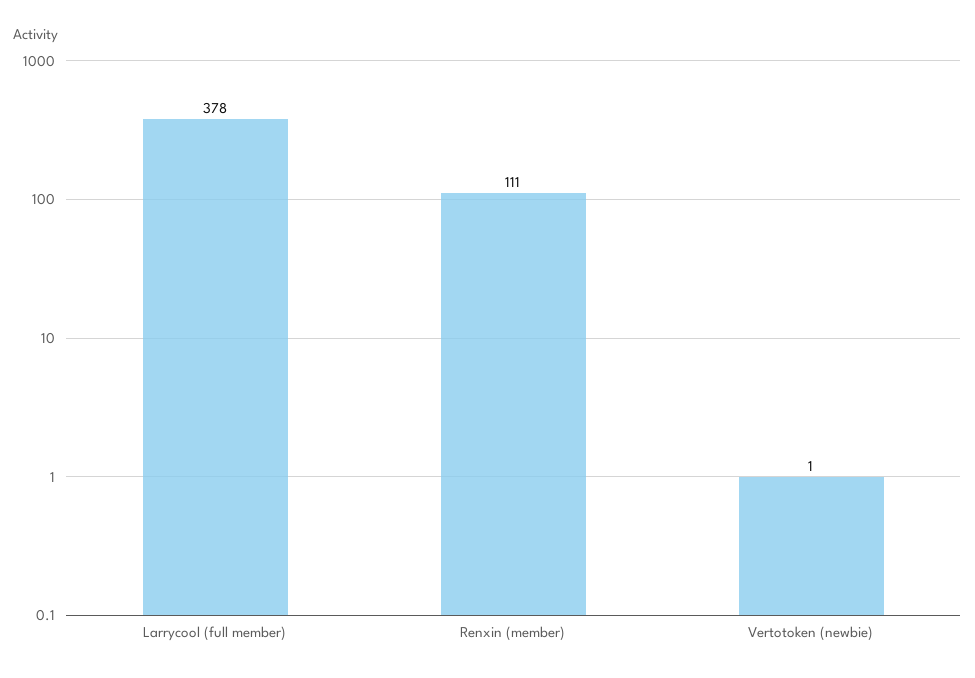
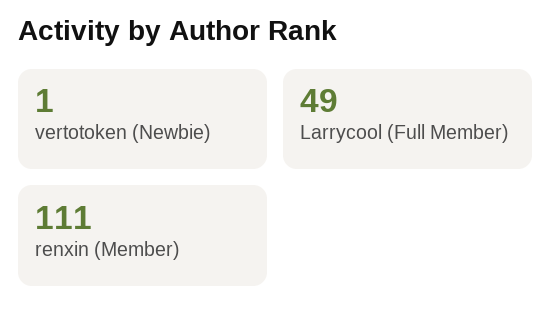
Larrycool (full member): 378 -> 49

